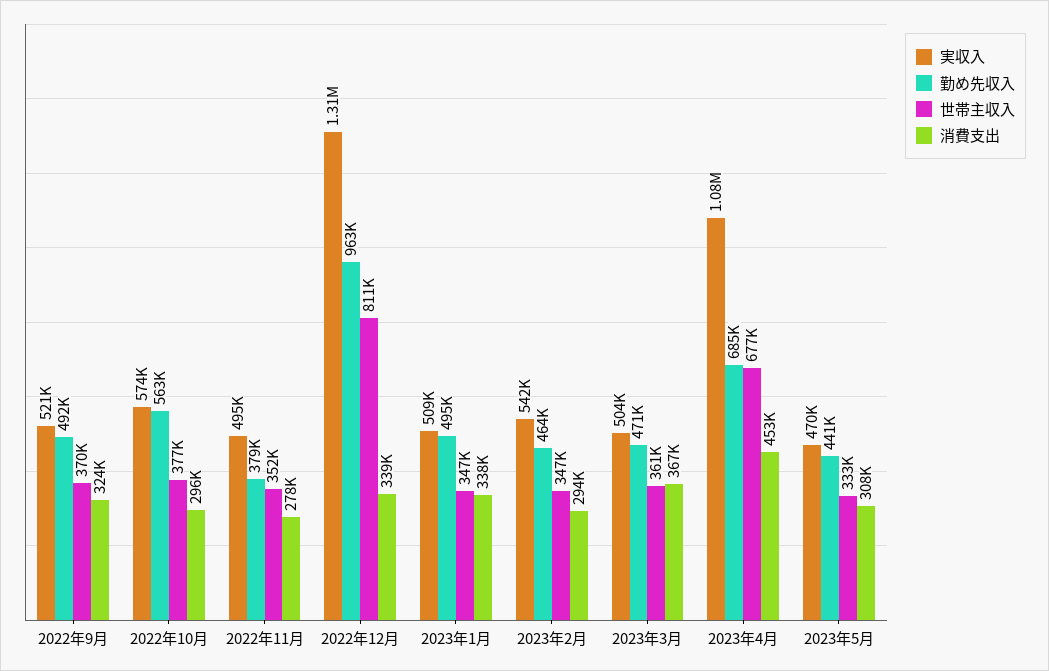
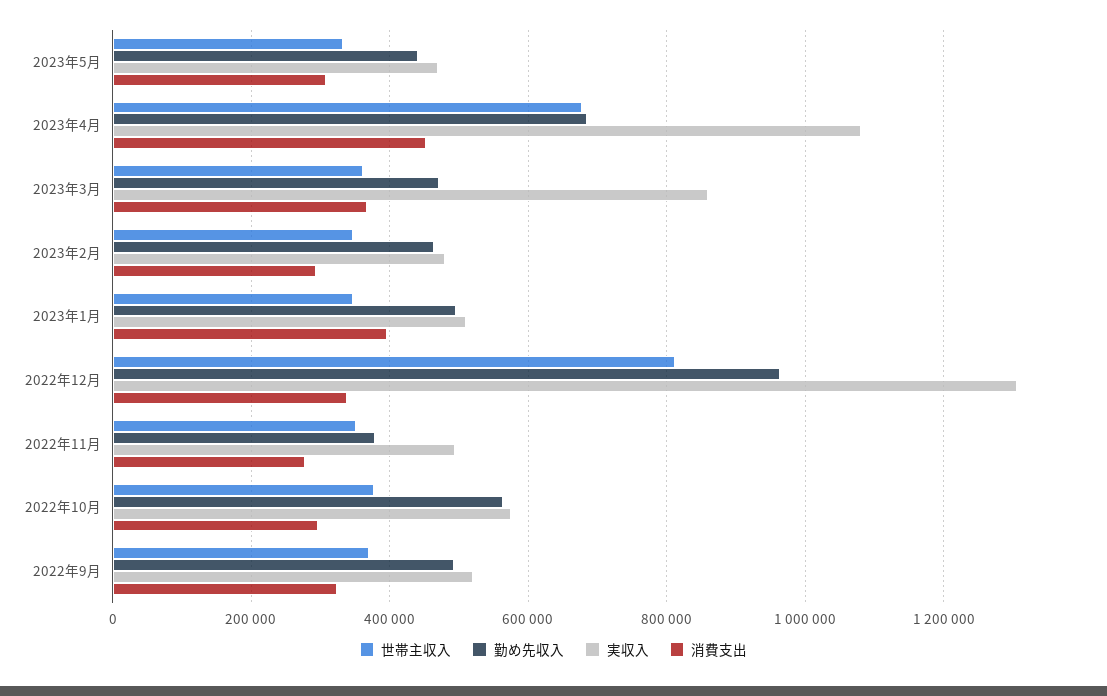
消費支出, 2023年1月: 338000 -> 400000
実収入, 2023年2月: 542000 -> 480000
実収入, 2023年3月: 504000 -> 860000

